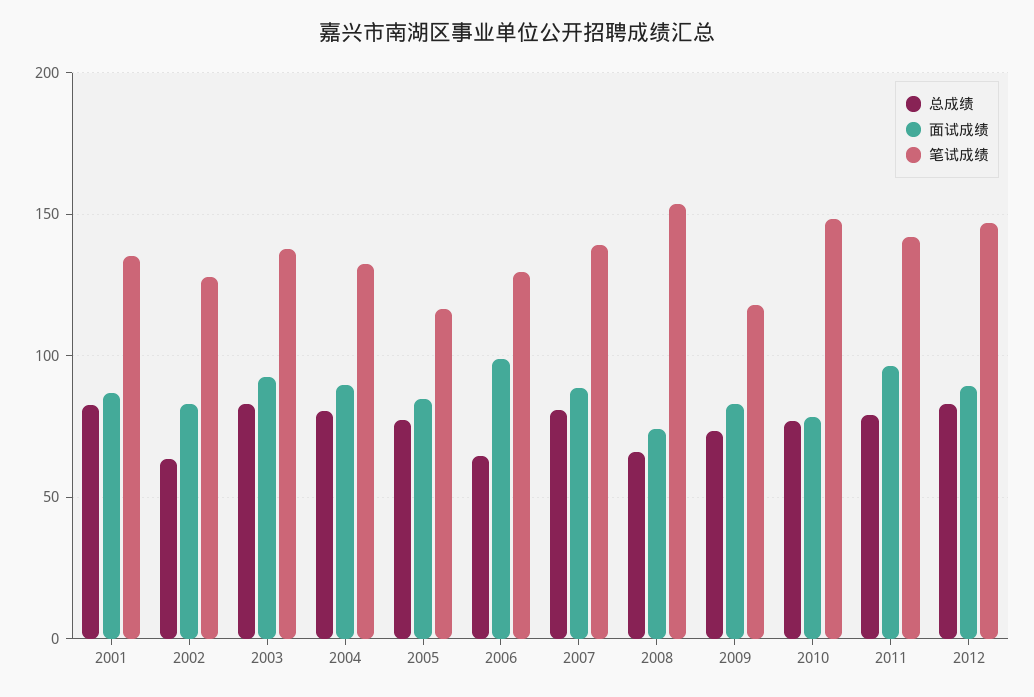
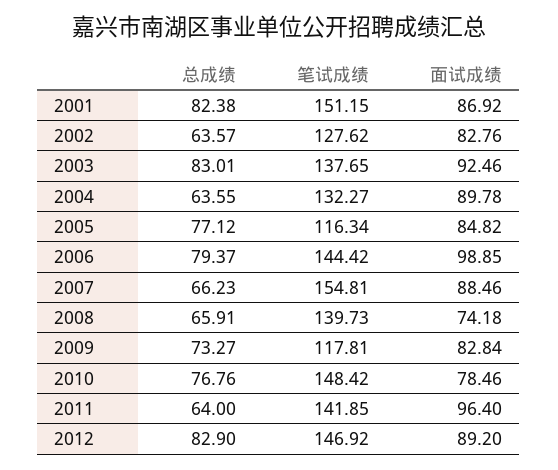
笔试成绩, 2001: 135 -> 151.15
总成绩, 2004: 80 -> 63.55
总成绩, 2006: 65 -> 79.37
笔试成绩, 2006: 130 -> 144.42
总成绩, 2007: 80 -> 66.23
笔试成绩, 2007: 140 -> 154.81
笔试成绩, 2008: 155 -> 139.73
总成绩, 2011: 80 -> 64

